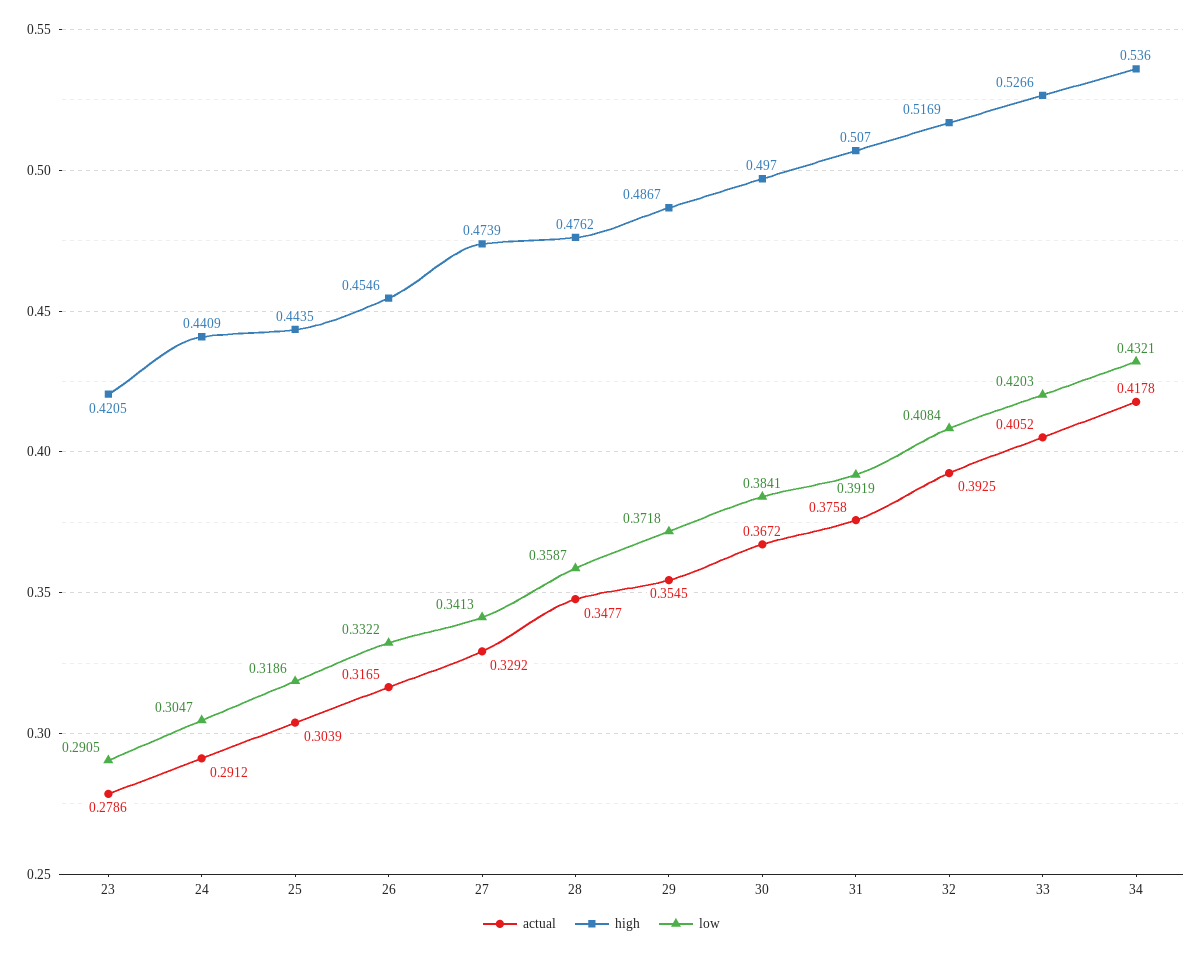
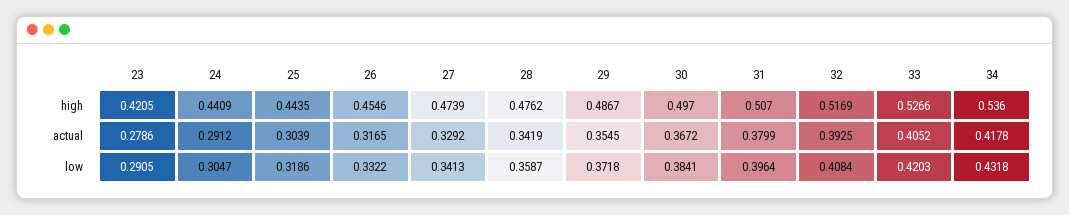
actual, 28: 0.3477 -> 0.3419
actual, 31: 0.3758 -> 0.3799
low, 31: 0.3919 -> 0.3964
low, 34: 0.4321 -> 0.4318

